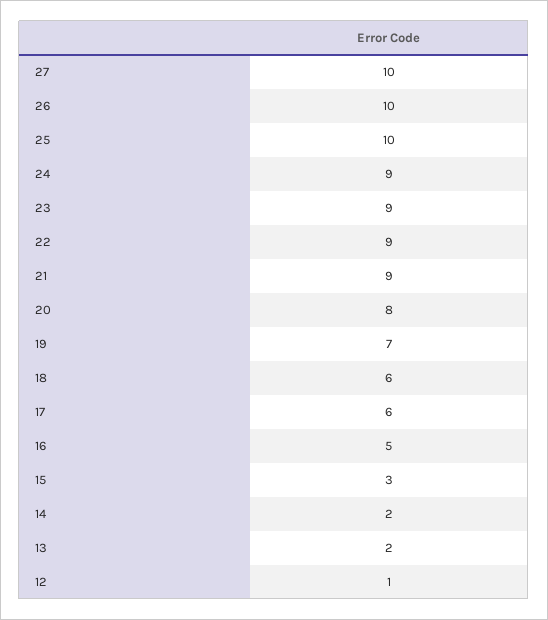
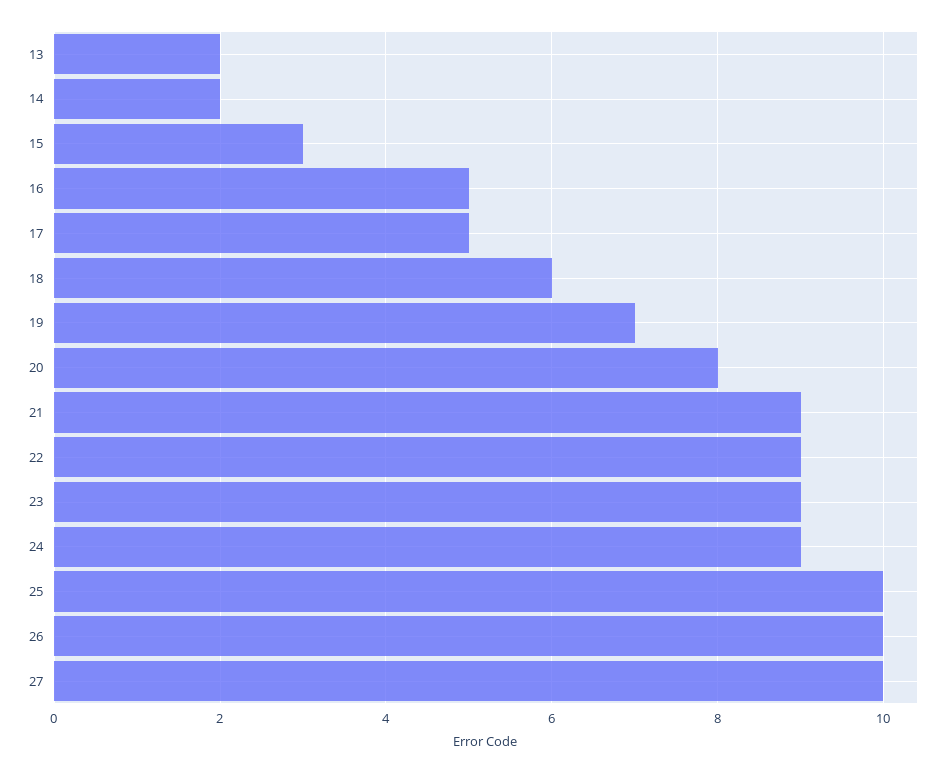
17: 6 -> 5
12: 1 -> none

